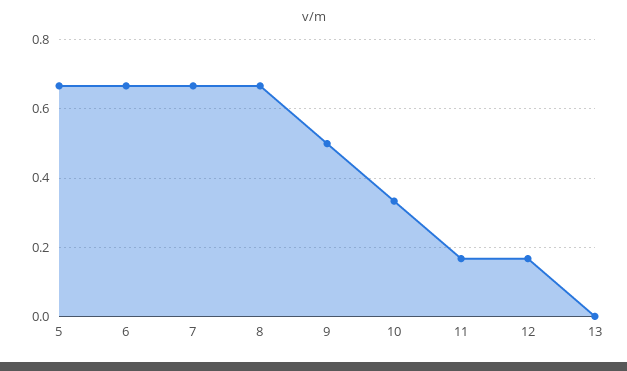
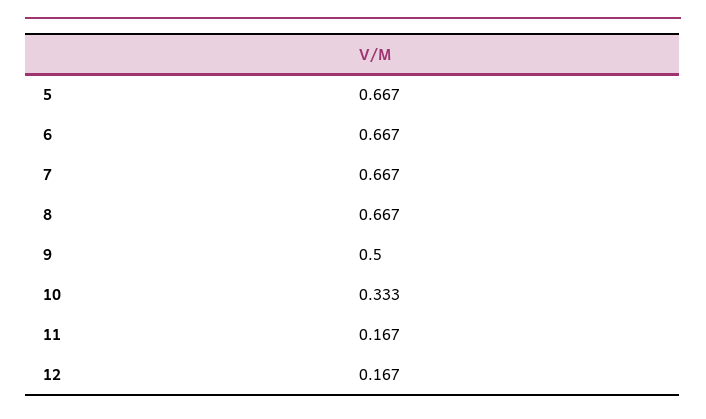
13: 0 -> none

